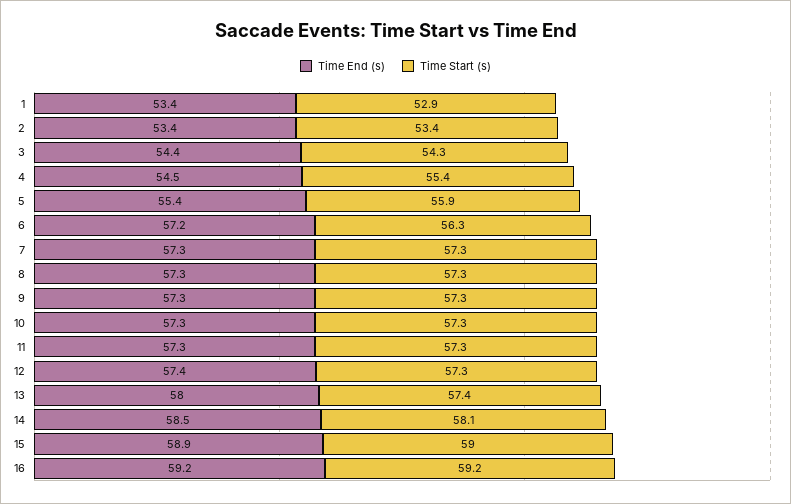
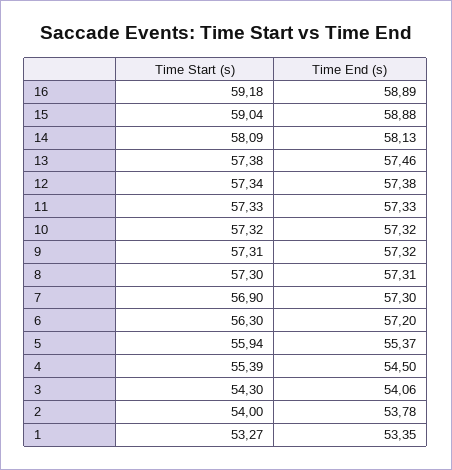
Time Start (s), 1: 52.9 -> 53.27
Time End (s), 2: 53.4 -> 53.78
Time Start (s), 2: 53.4 -> 54
Time End (s), 3: 54.4 -> 54.06
Time Start (s), 7: 57.3 -> 56.9
Time End (s), 13: 58 -> 57.46
Time End (s), 14: 58.5 -> 58.13
Time End (s), 16: 59.2 -> 58.89

